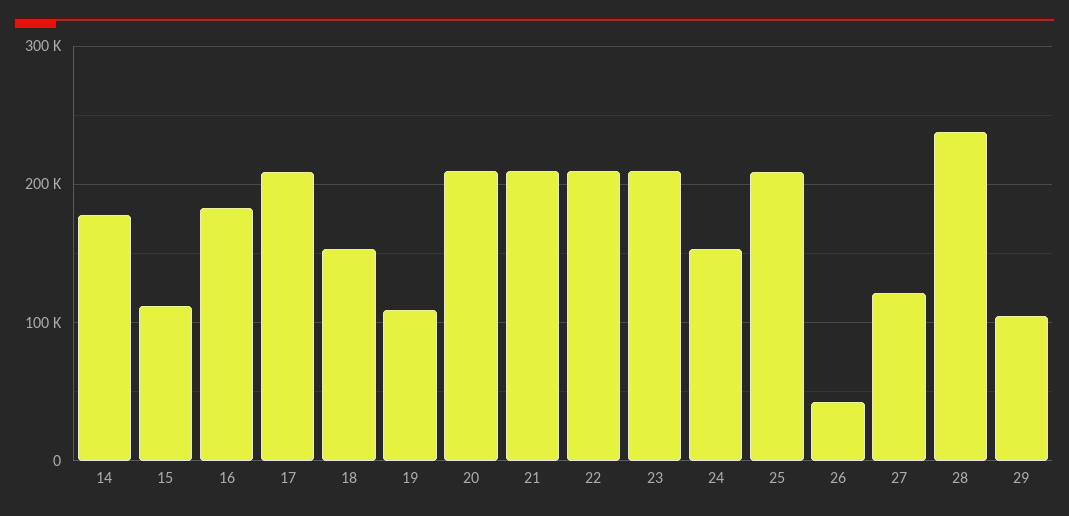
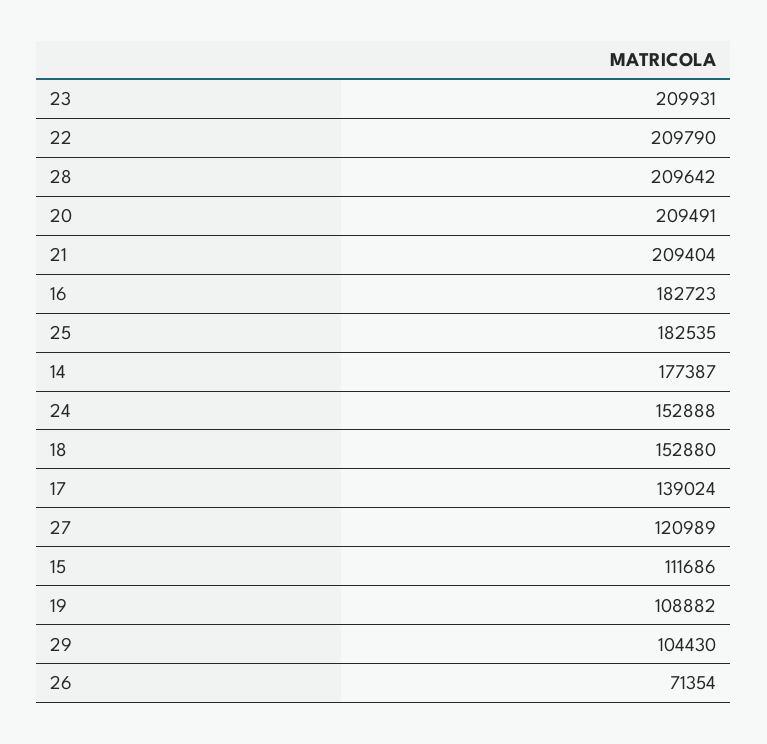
17: 210000 -> 139024
25: 210000 -> 182535
26: 40000 -> 71354
28: 240000 -> 209642

